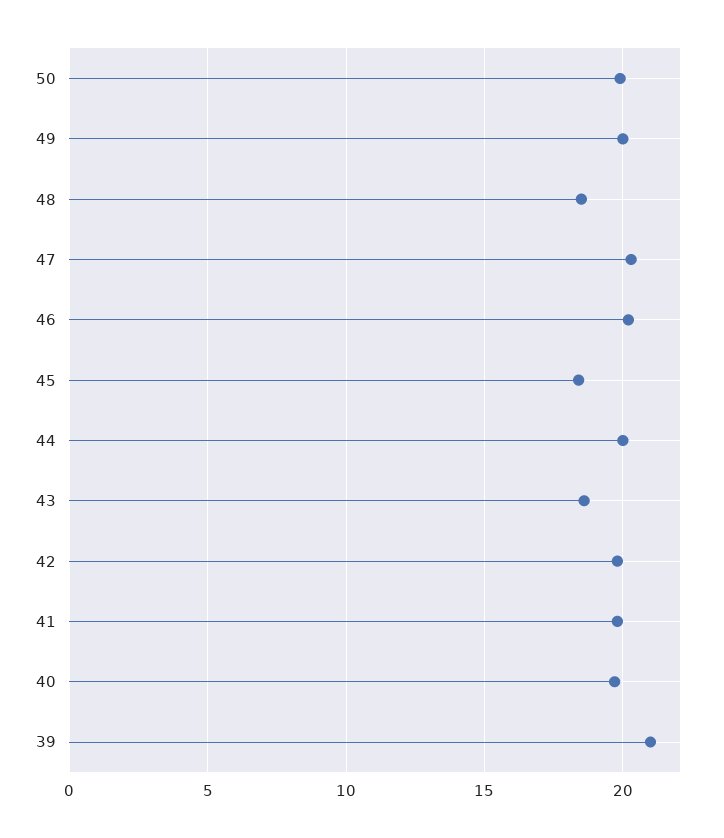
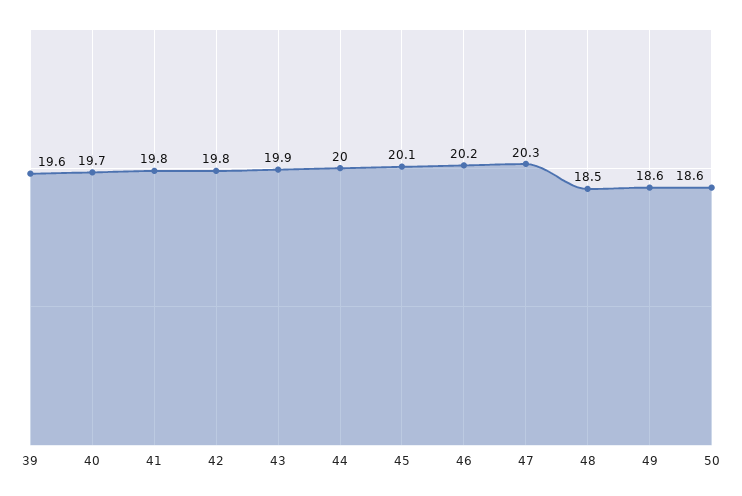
50: 20 -> 18.6
49: 20 -> 18.6
45: 18.5 -> 20.1
43: 18.5 -> 19.9
39: 21 -> 19.6

